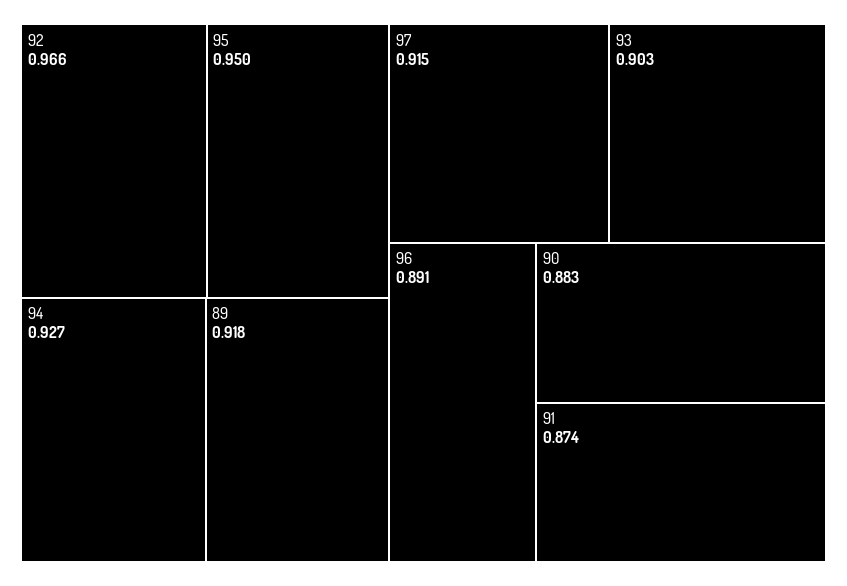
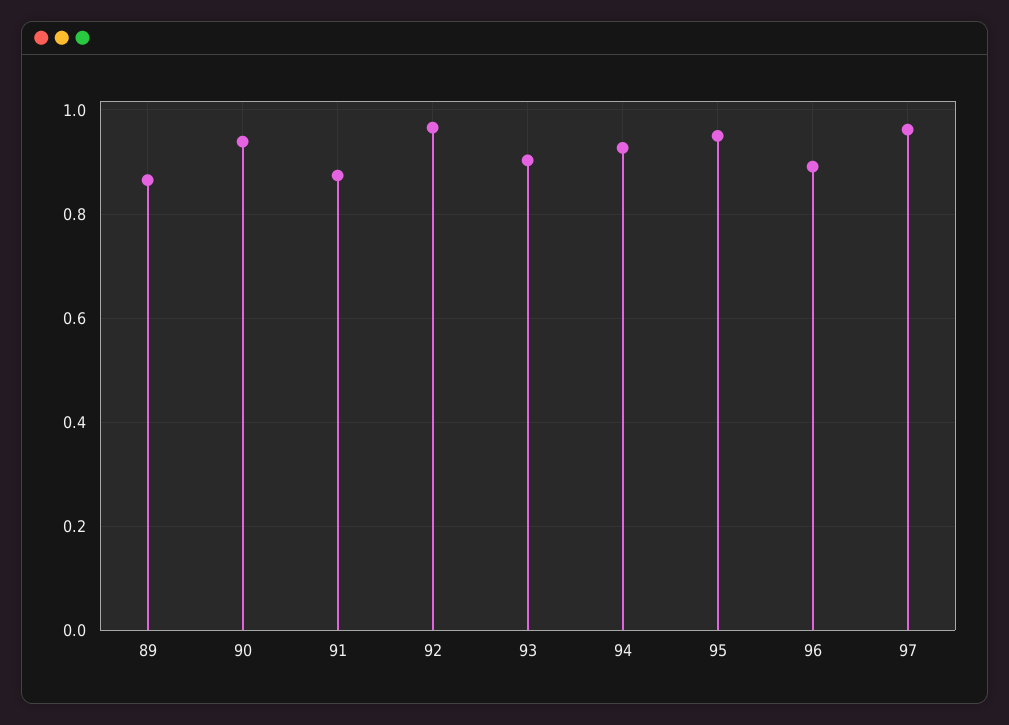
89: 0.918 -> 0.86
97: 0.915 -> 0.96
90: 0.883 -> 0.94

